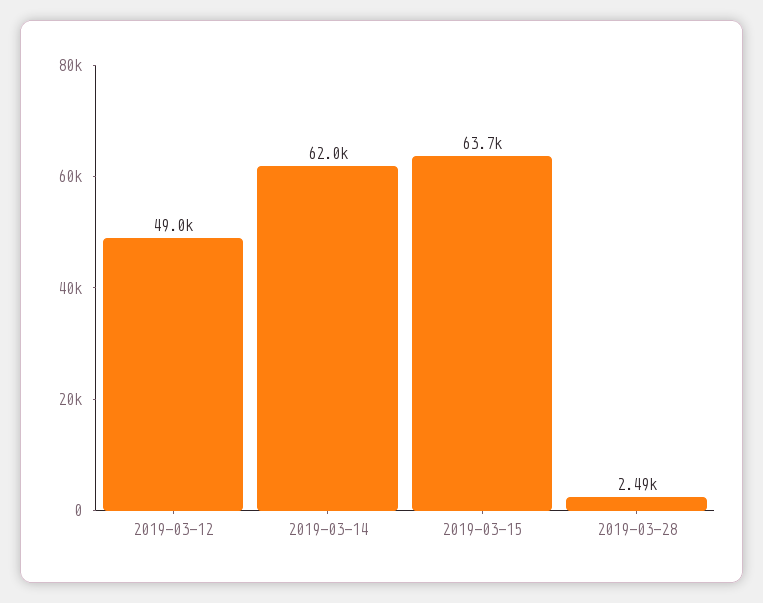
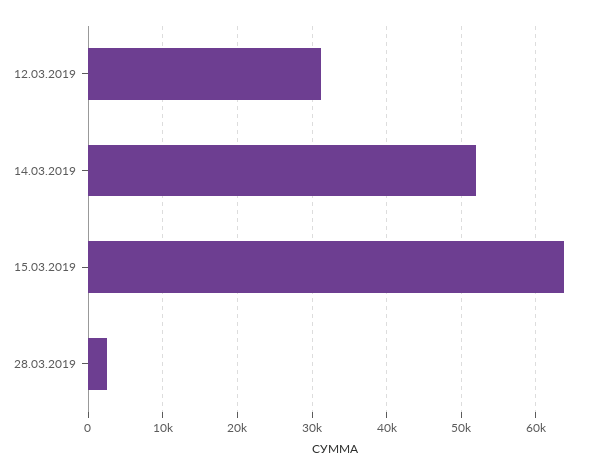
2019-03-12: 49000 -> 31000
2019-03-14: 62000 -> 52000

